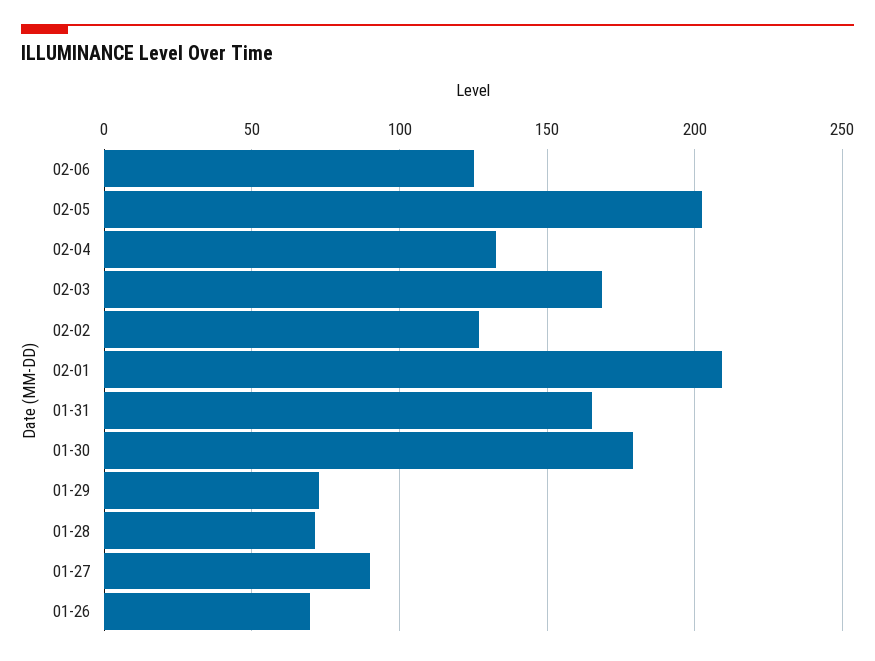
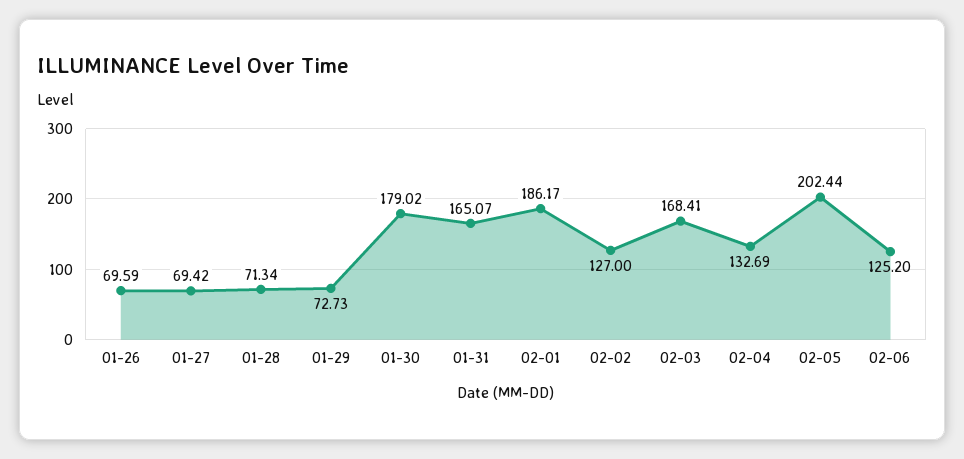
02-01: 210 -> 186.17
01-27: 90 -> 69.42

